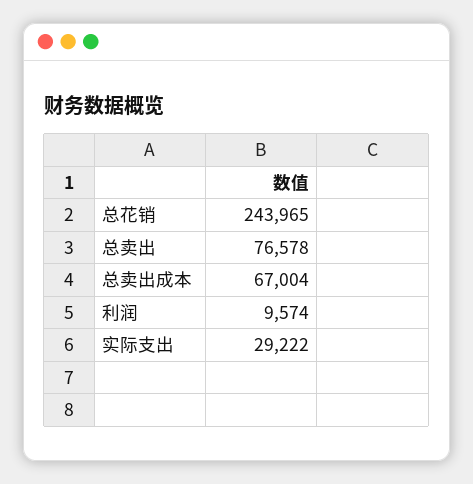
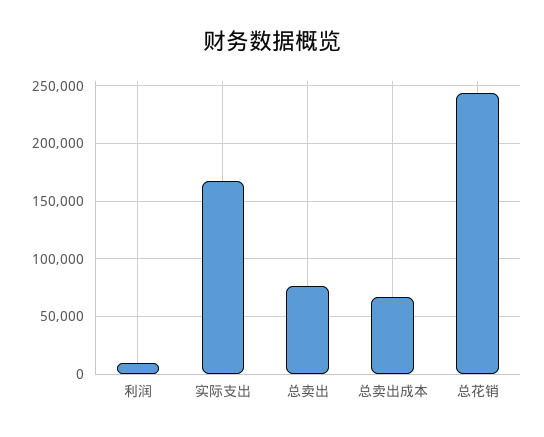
实际支出: 29222 -> 170000

